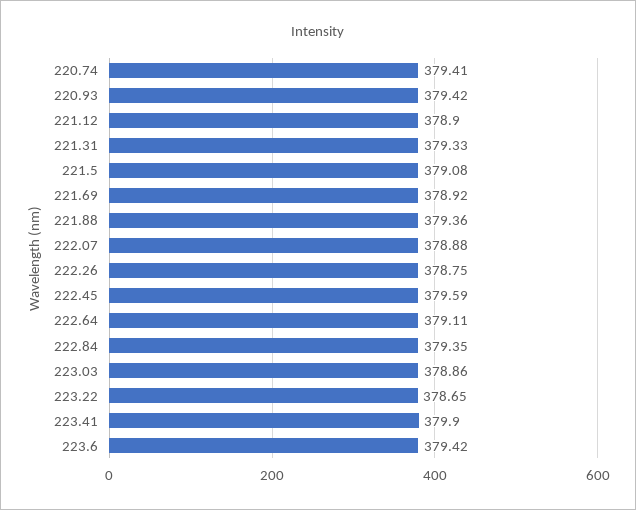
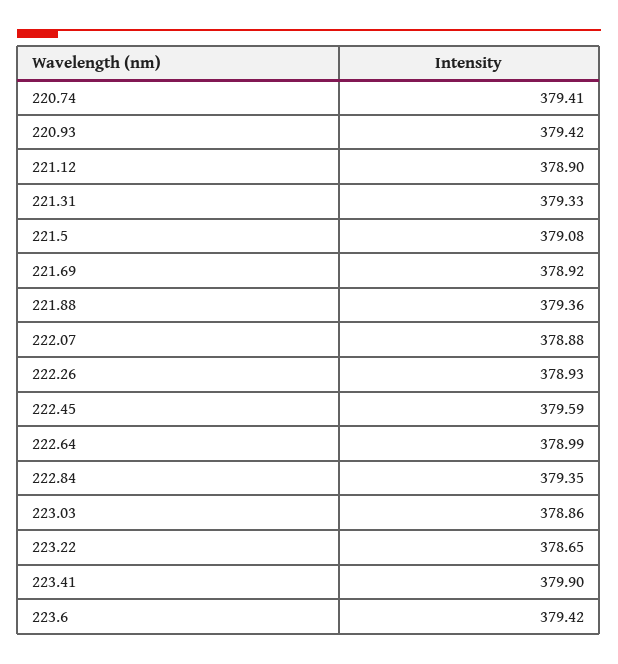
222.26: 378.75 -> 378.93
222.64: 379.11 -> 378.99

